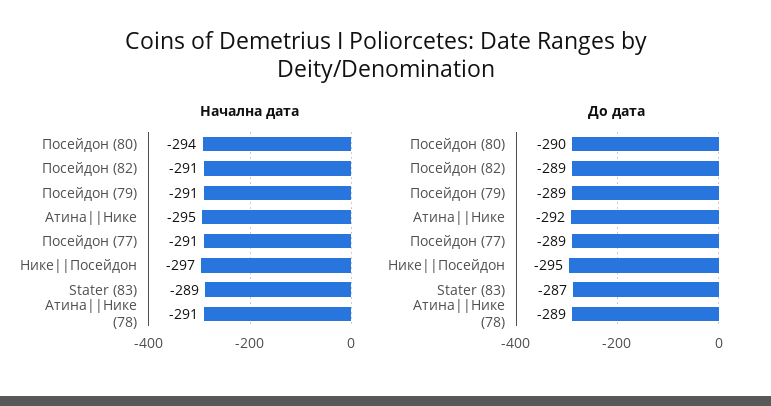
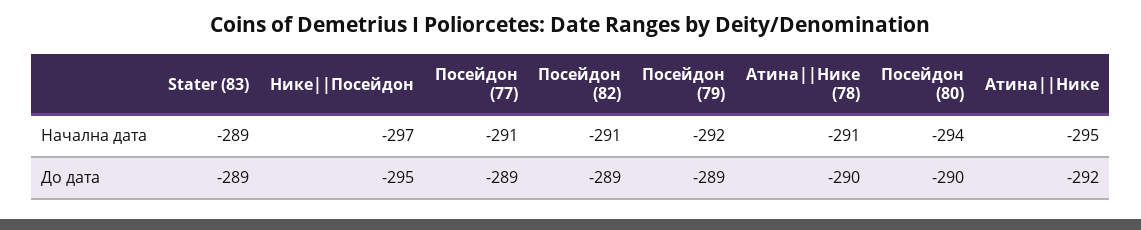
Начална дата, Посейдон (79): -291 -> -292
До дата, Stater (83): -287 -> -289
До дата, Атина||Нике (78): -289 -> -290

